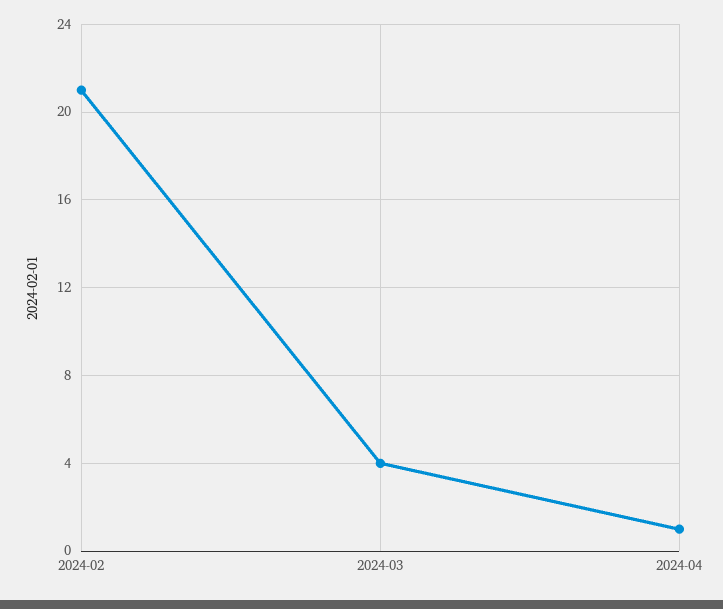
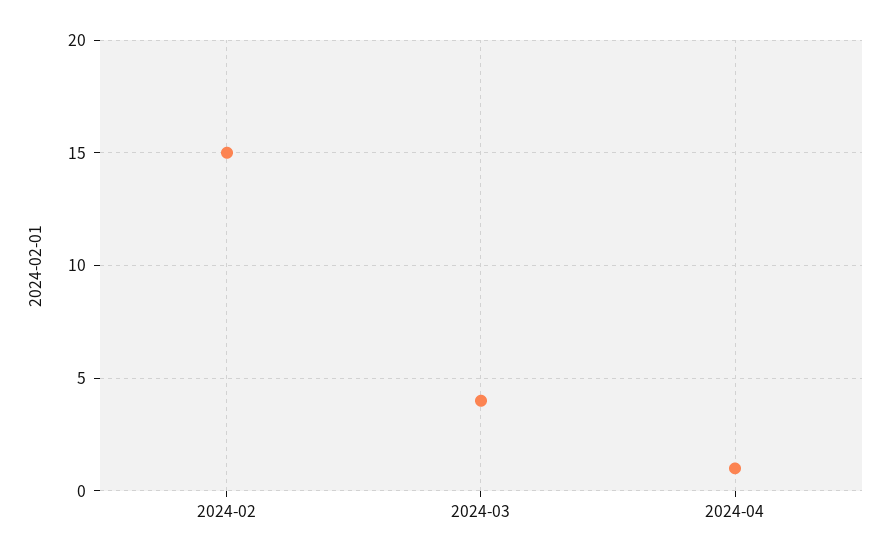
2024-02: 21 -> 15

